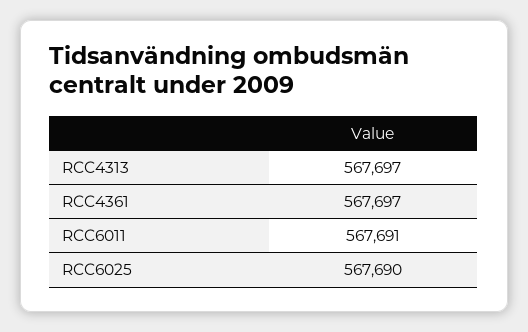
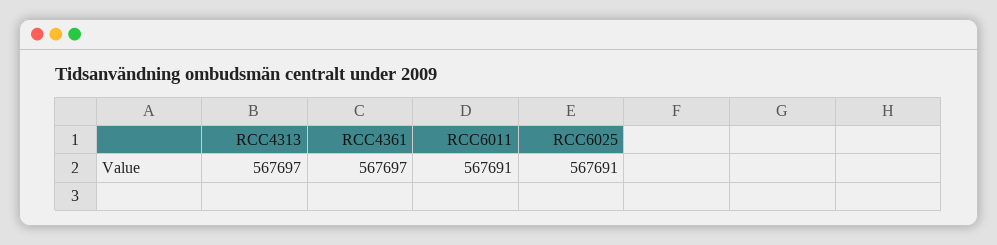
RCC6025: 567690 -> 567691

